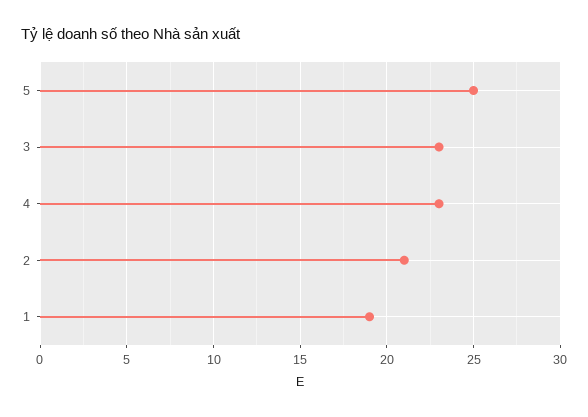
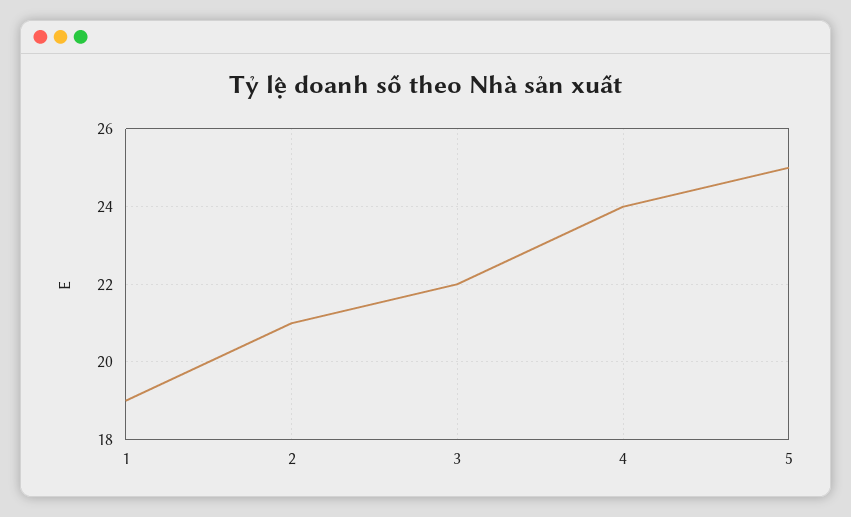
3: 23 -> 22
4: 23 -> 24

